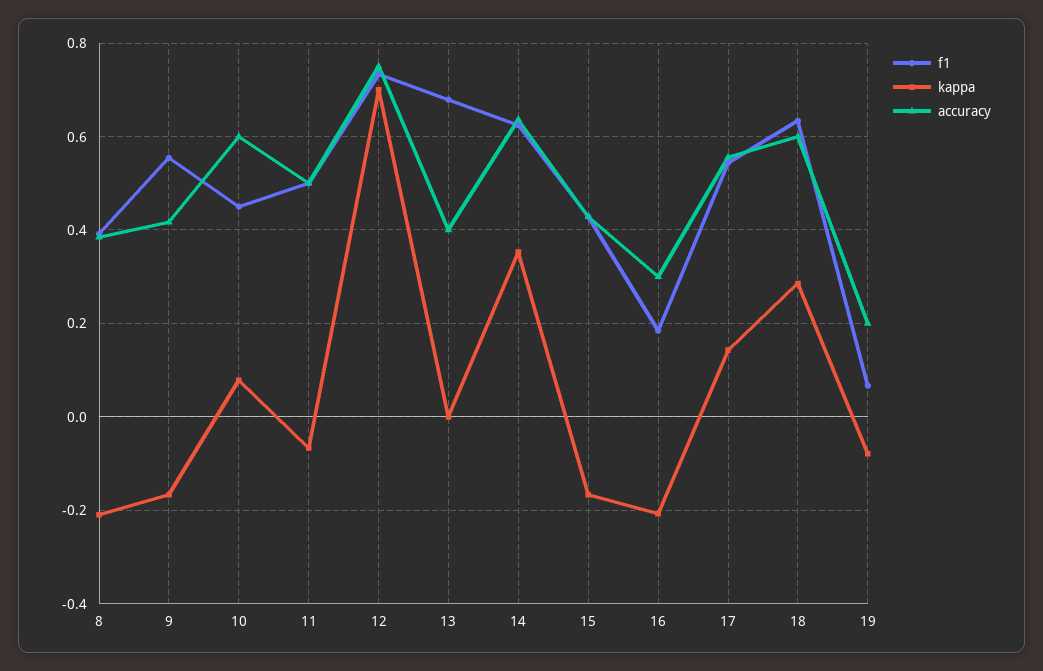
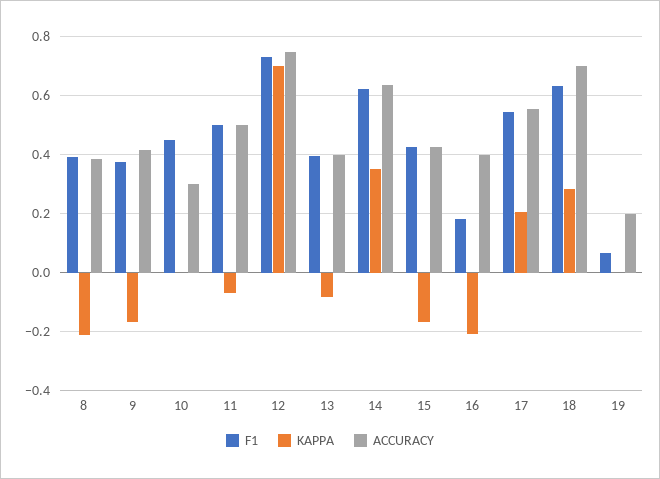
f1, 9: 0.56 -> 0.375
kappa, 10: 0.08 -> 0
accuracy, 10: 0.6 -> 0.3
f1, 13: 0.68 -> 0.4
kappa, 13: 0 -> -0.075
accuracy, 16: 0.3 -> 0.4
kappa, 17: 0.14 -> 0.2
accuracy, 18: 0.6 -> 0.7
kappa, 19: -0.08 -> 0

